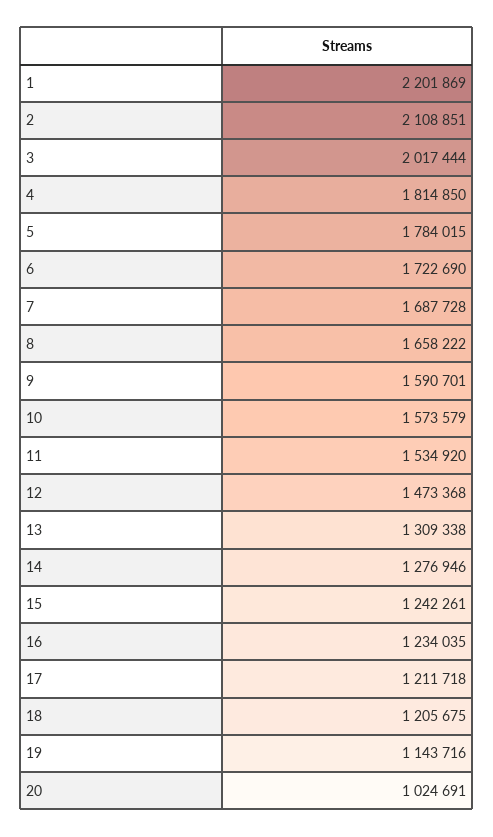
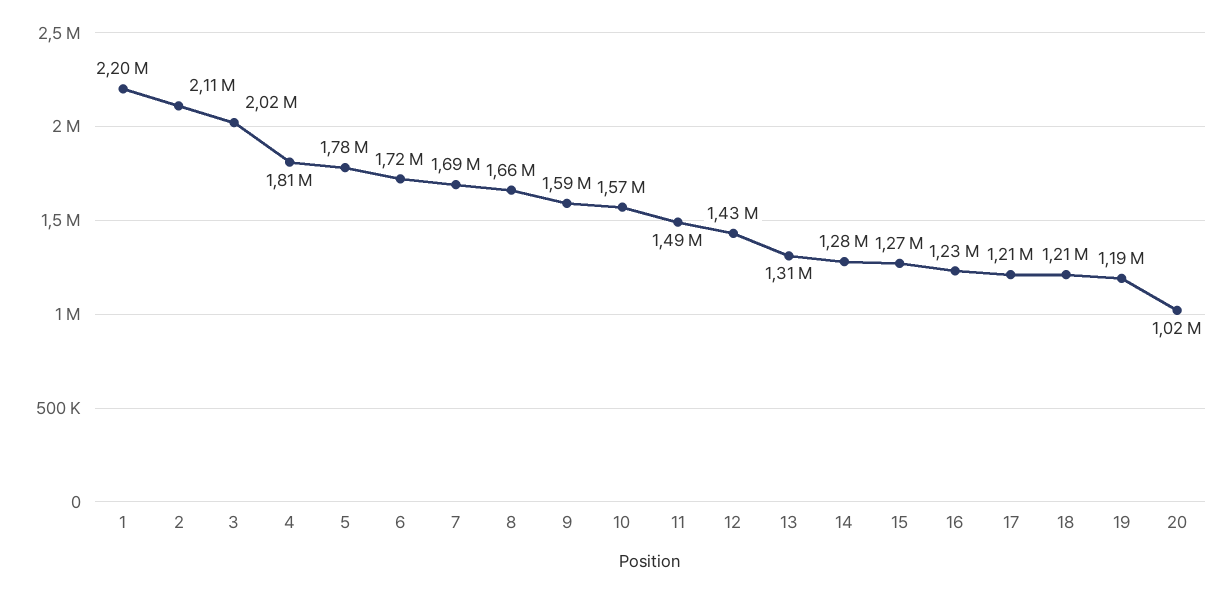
11: 1534920 -> 1490000
12: 1473368 -> 1430000
15: 1242261 -> 1270000
19: 1143716 -> 1190000

